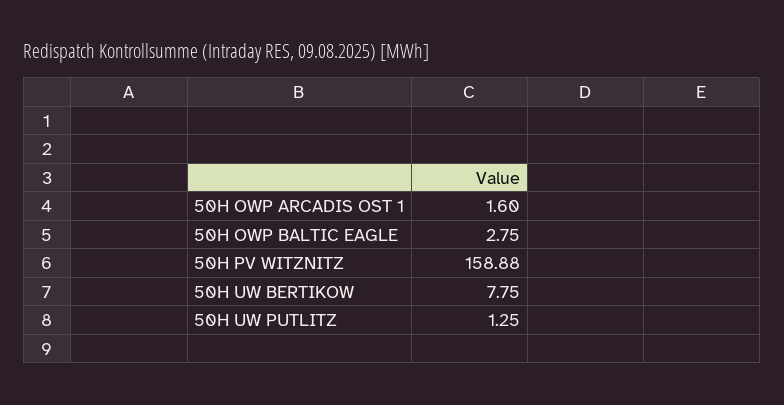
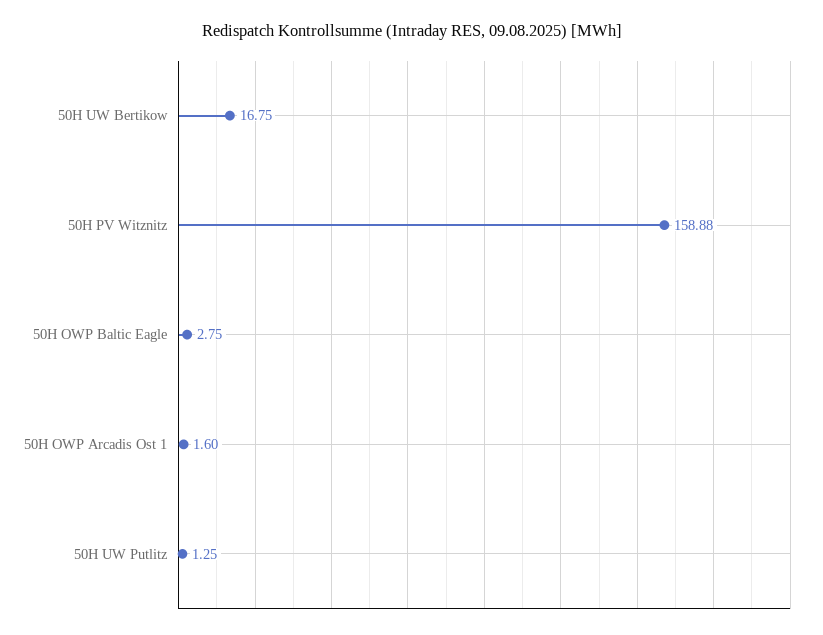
50H UW BERTIKOW: 7.75 -> 16.75

